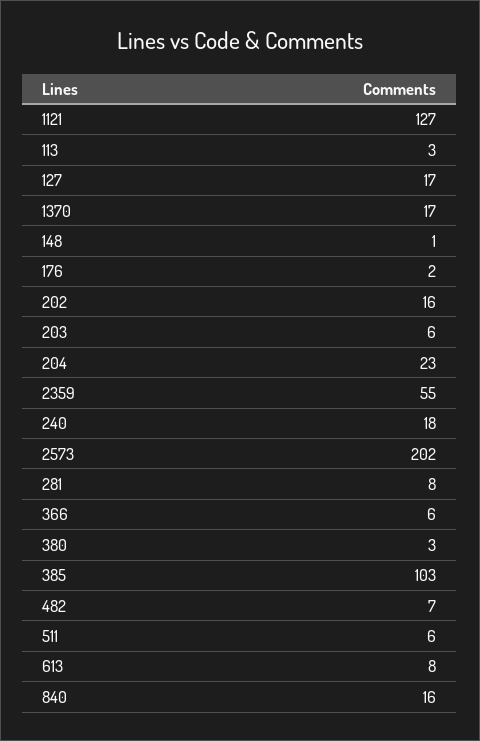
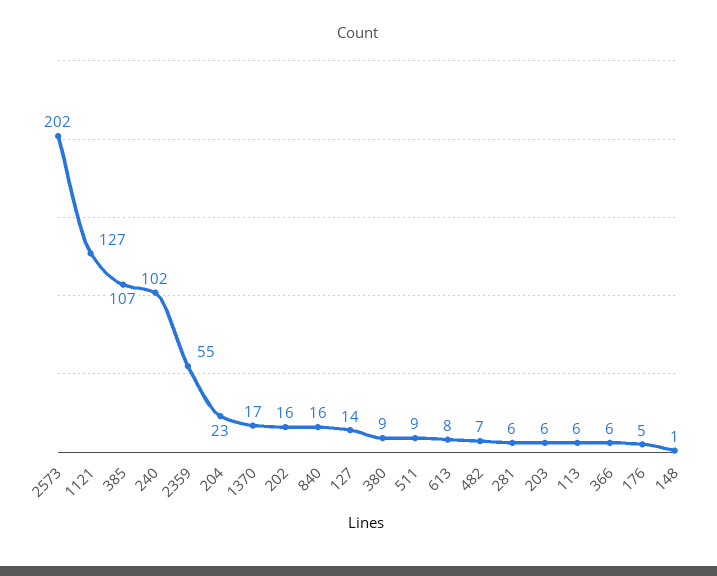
113: 3 -> 6
127: 17 -> 14
176: 2 -> 5
240: 18 -> 102
281: 8 -> 6
380: 3 -> 9
385: 103 -> 107
511: 6 -> 9

